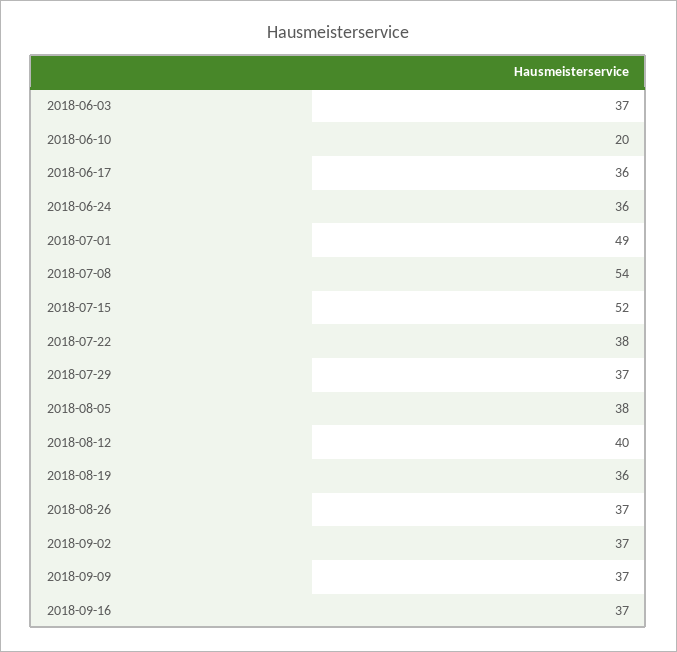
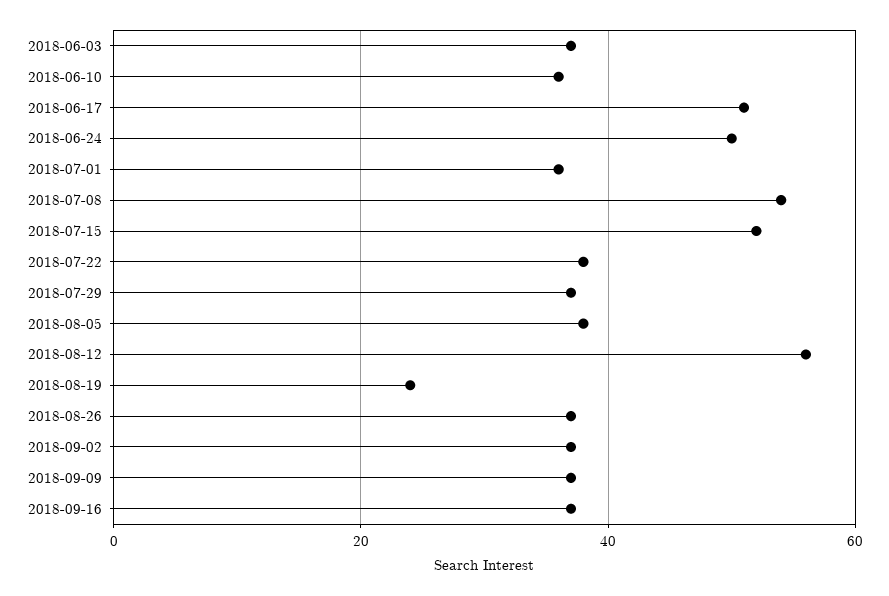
2018-06-10: 20 -> 35
2018-06-17: 36 -> 50
2018-06-24: 36 -> 50
2018-07-01: 49 -> 35
2018-08-12: 40 -> 55
2018-08-19: 36 -> 25

